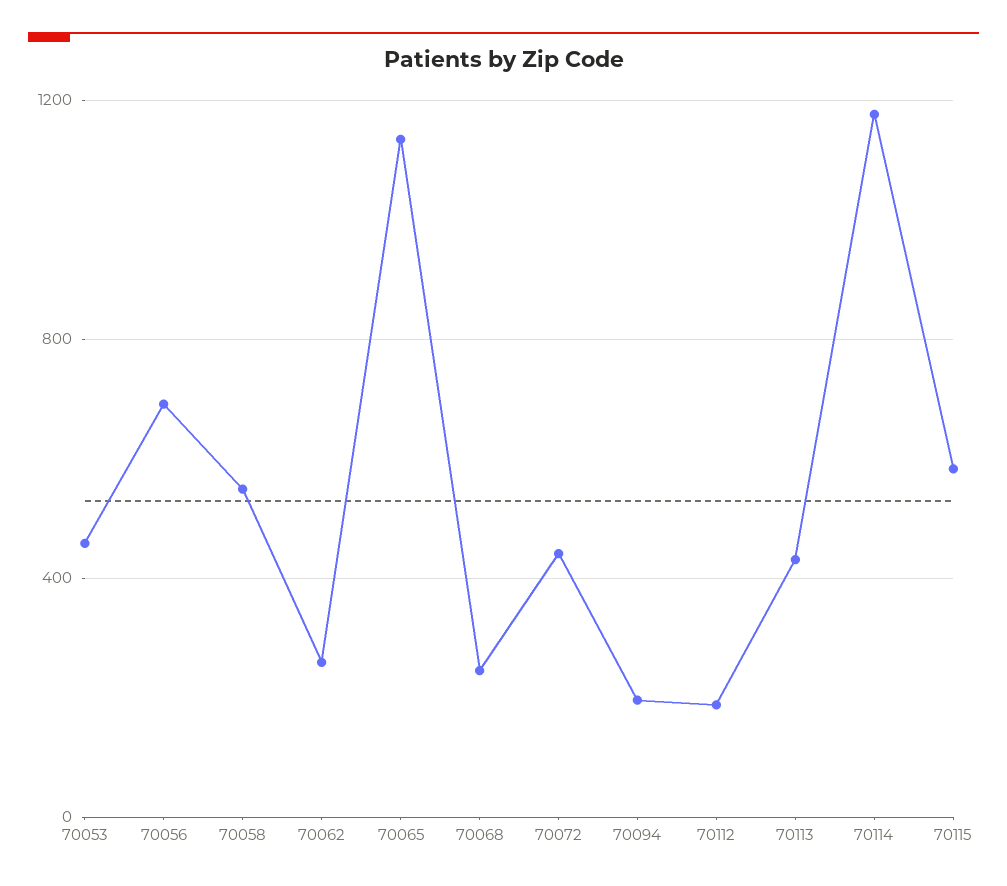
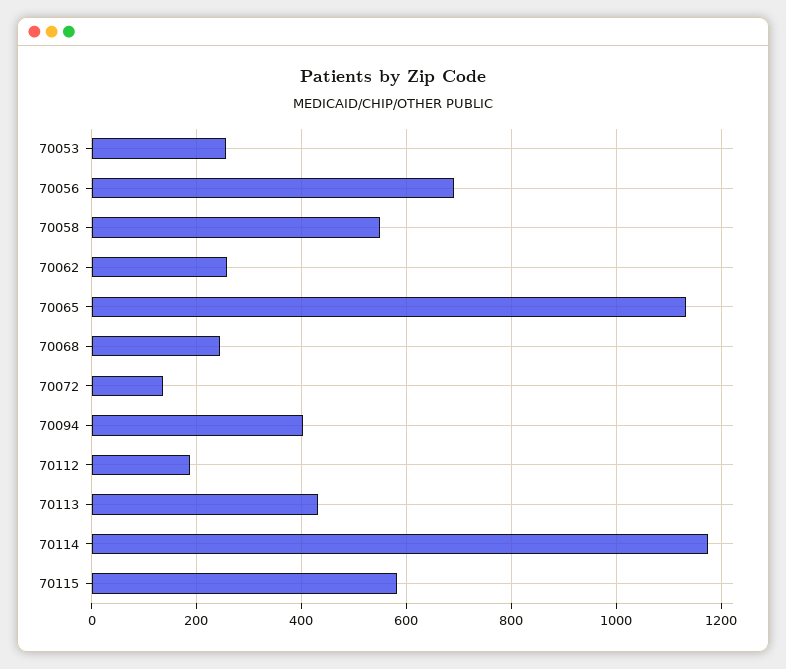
70053: 450 -> 260
70072: 450 -> 140
70094: 200 -> 400

